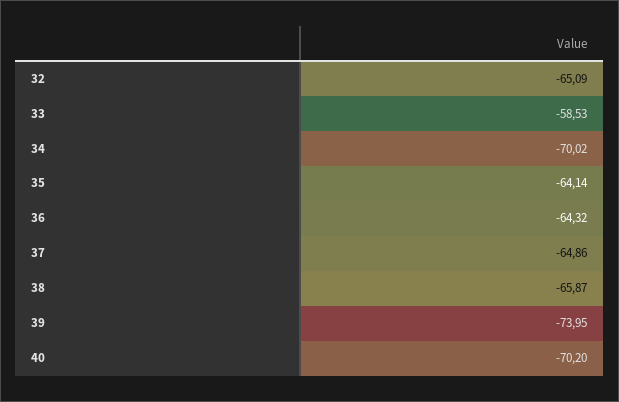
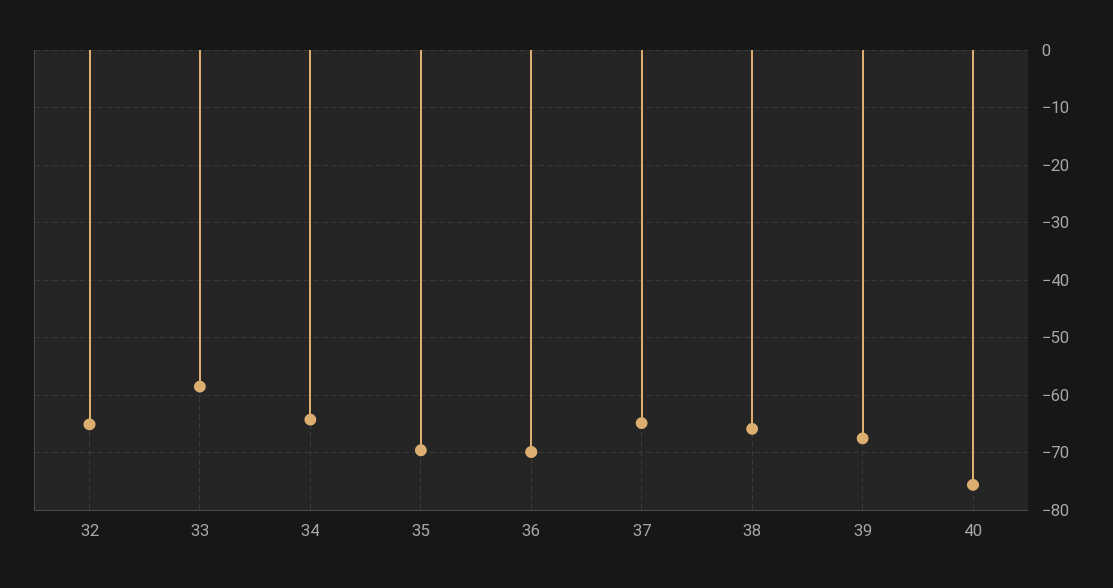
34: -70.02 -> -64
35: -64.14 -> -70
36: -64.32 -> -70
39: -73.95 -> -68
40: -70.2 -> -76

